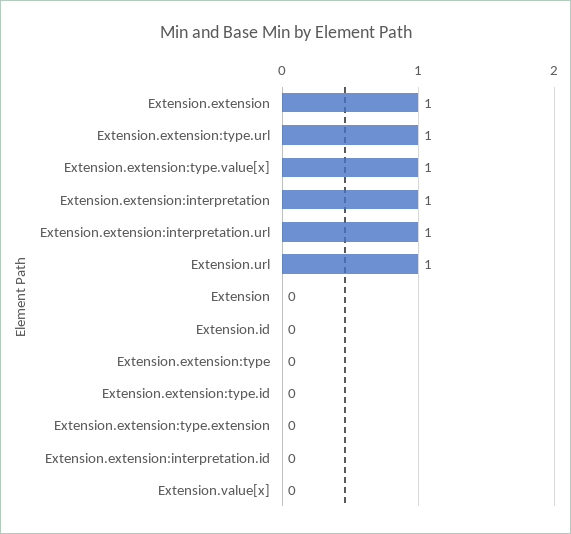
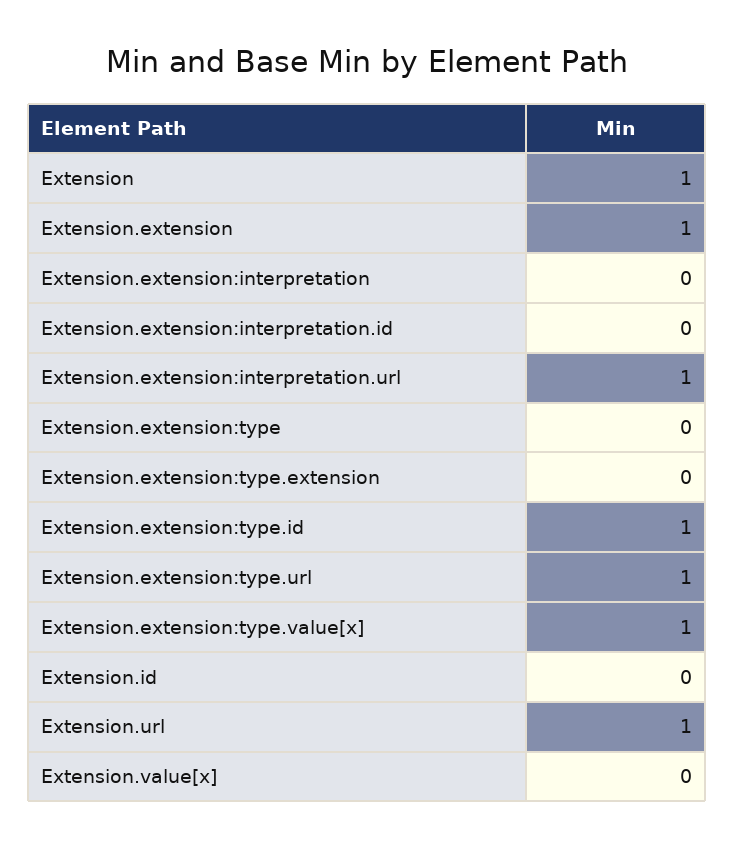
Extension.extension:interpretation: 1 -> 0
Extension: 0 -> 1
Extension.extension:type.id: 0 -> 1

